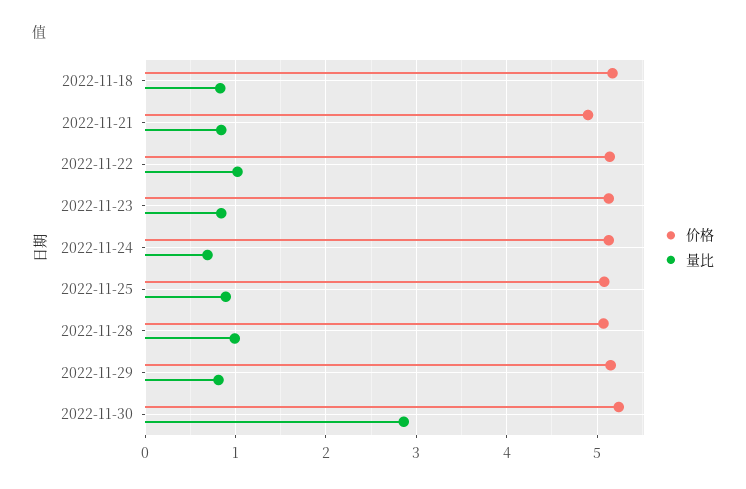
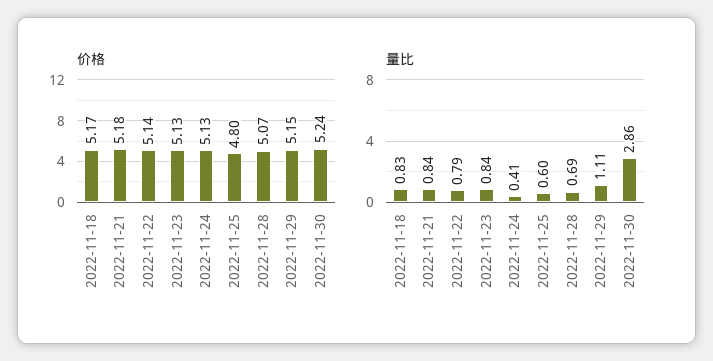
价格, 2022-11-21: 4.9 -> 5.18
量比, 2022-11-22: 1 -> 0.79
量比, 2022-11-24: 0.7 -> 0.41
价格, 2022-11-25: 5.1 -> 4.8
量比, 2022-11-25: 0.9 -> 0.6
量比, 2022-11-28: 1 -> 0.69
量比, 2022-11-29: 0.8 -> 1.11

